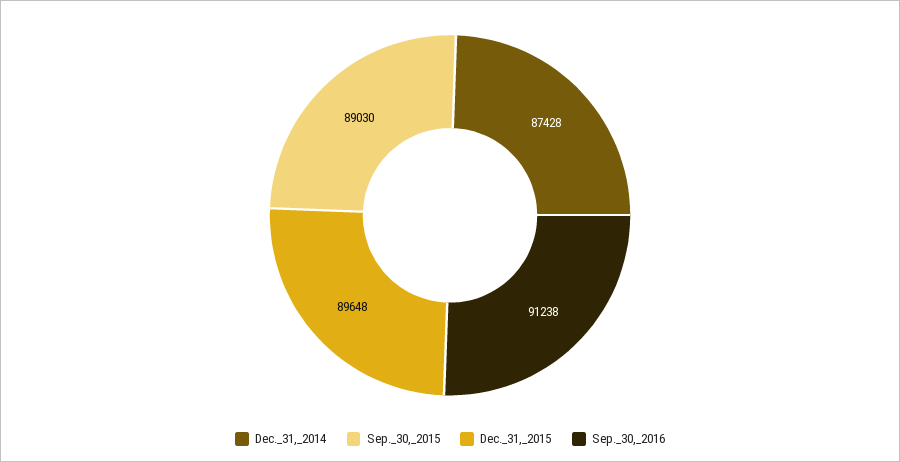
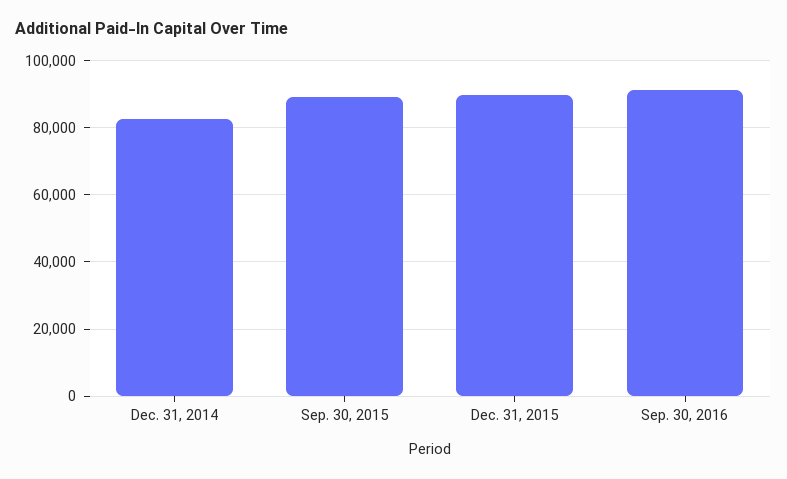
Dec._31,_2014: 87428 -> 82000

